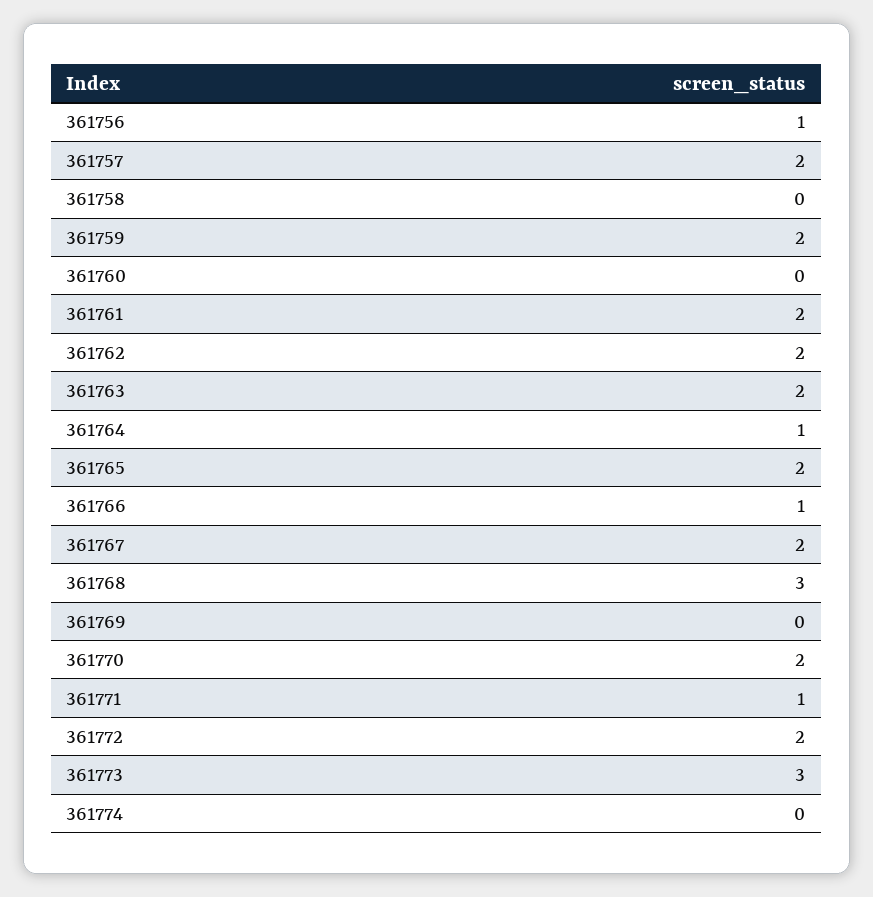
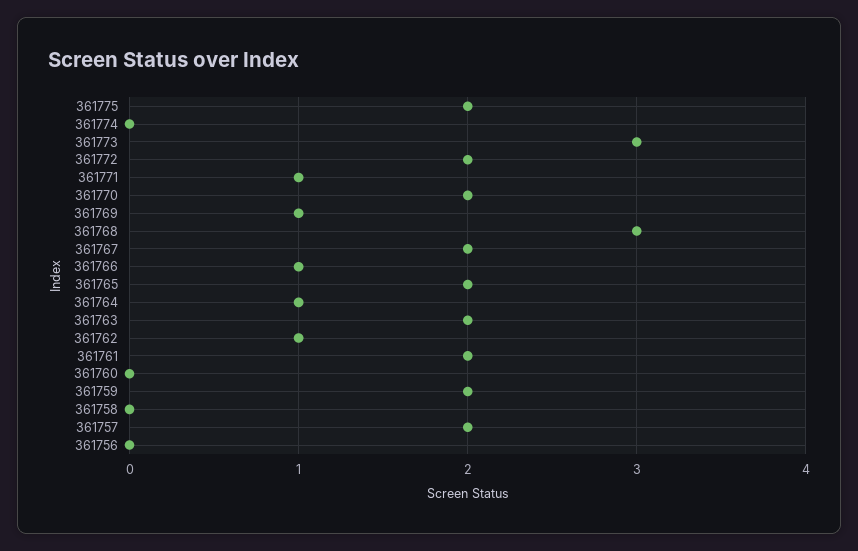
361756: 1 -> 0
361762: 2 -> 1
361769: 0 -> 1
361775: none -> 2

